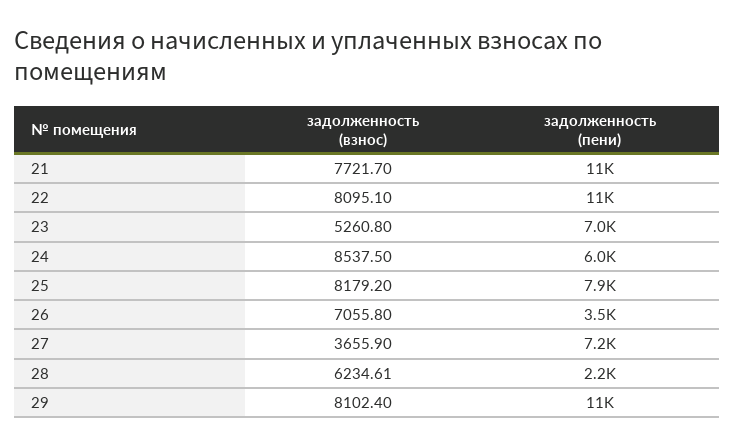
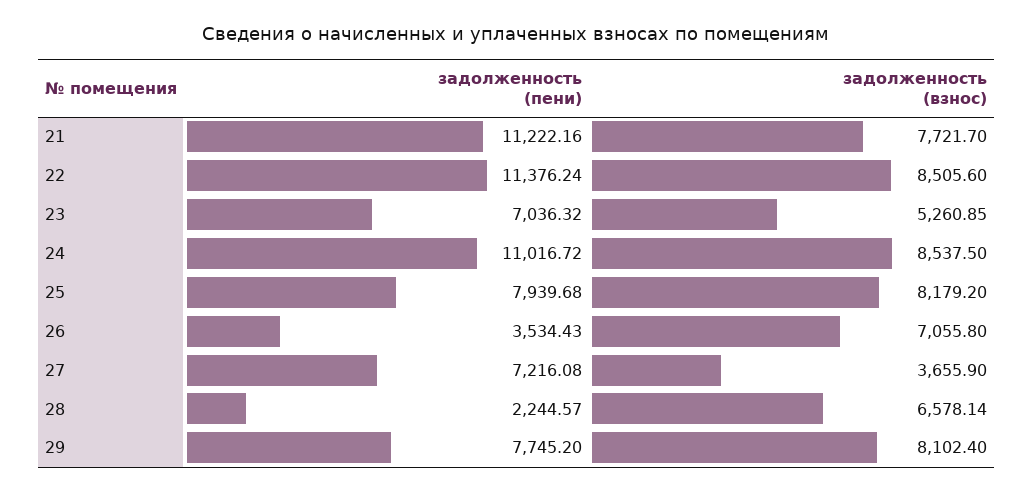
задолженность (взнос), 22: 8095.1 -> 8505.6
задолженность (взнос), 23: 5260.8 -> 5260.85
задолженность (пени), 24: 6000 -> 11016.72
задолженность (взнос), 28: 6234.61 -> 6578.14
задолженность (пени), 29: 11000 -> 7745.2

